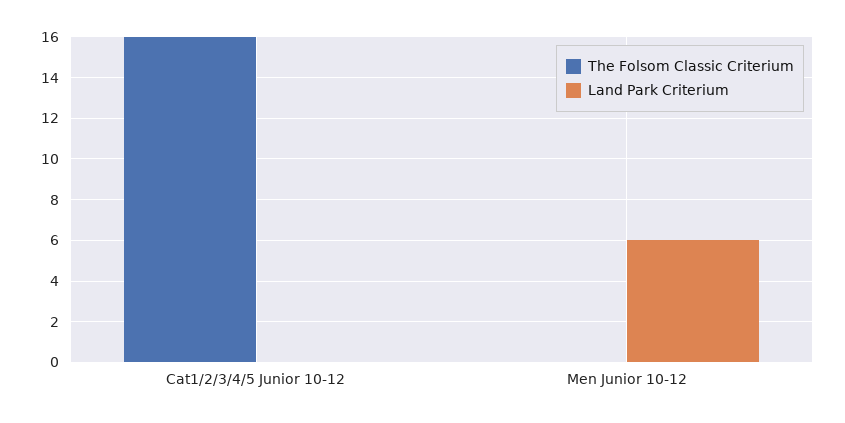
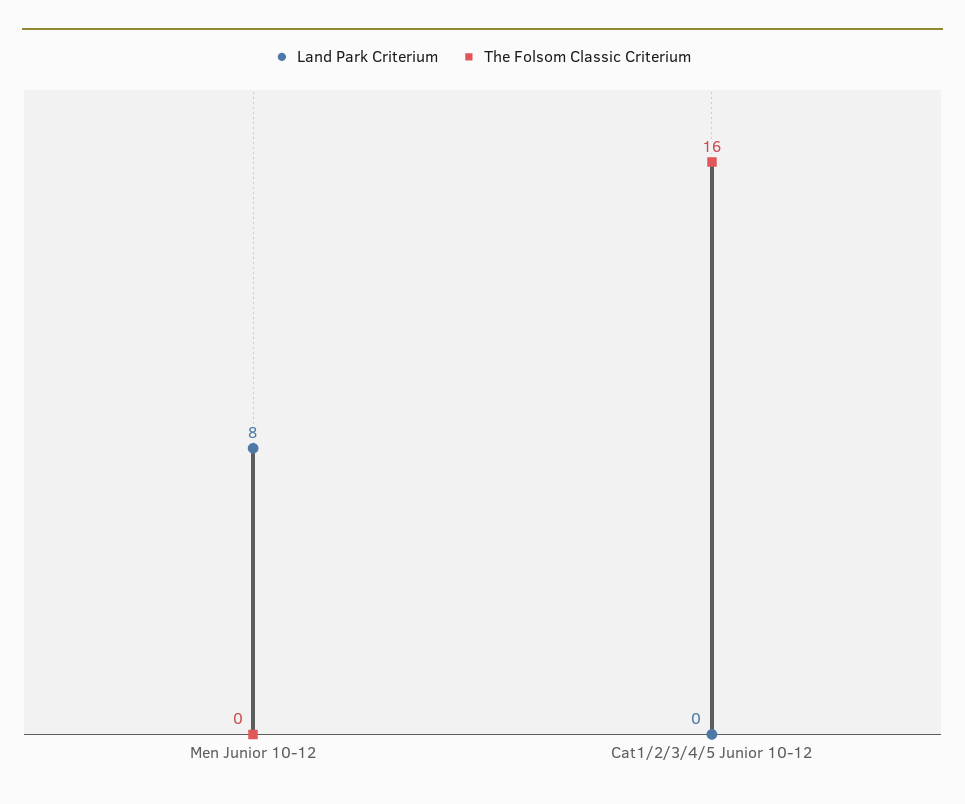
Land Park Criterium, Men Junior 10-12: 6 -> 8

